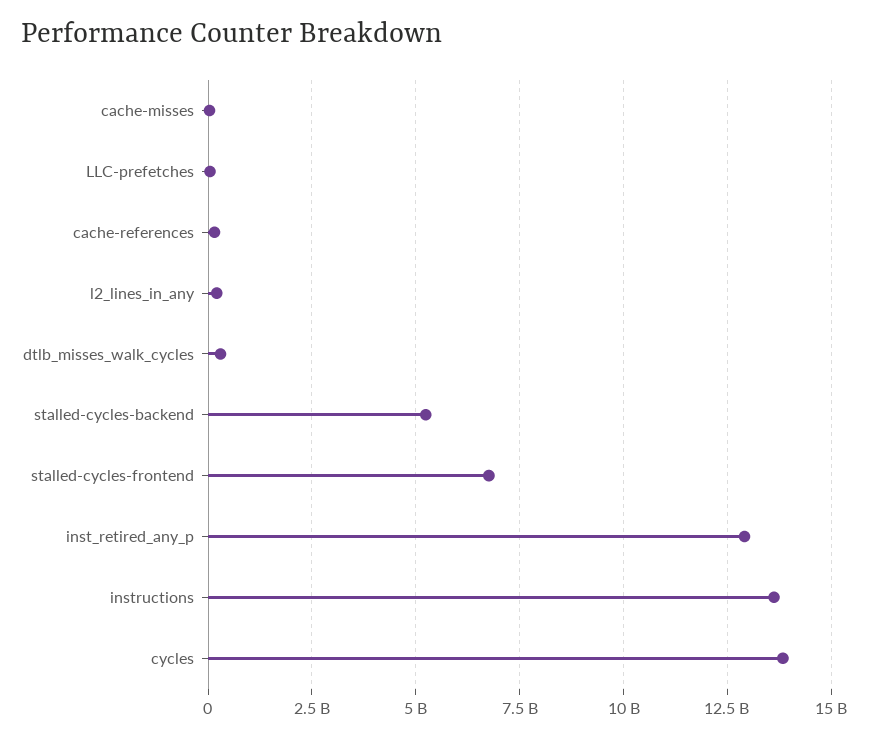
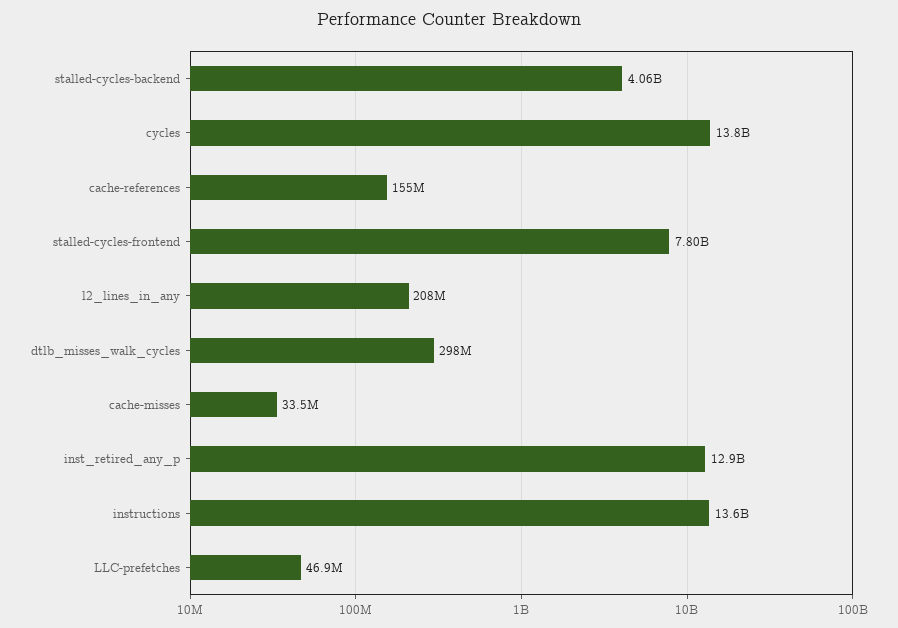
stalled-cycles-backend: 5250000000 -> 4060000000
stalled-cycles-frontend: 6750000000 -> 7800000000

